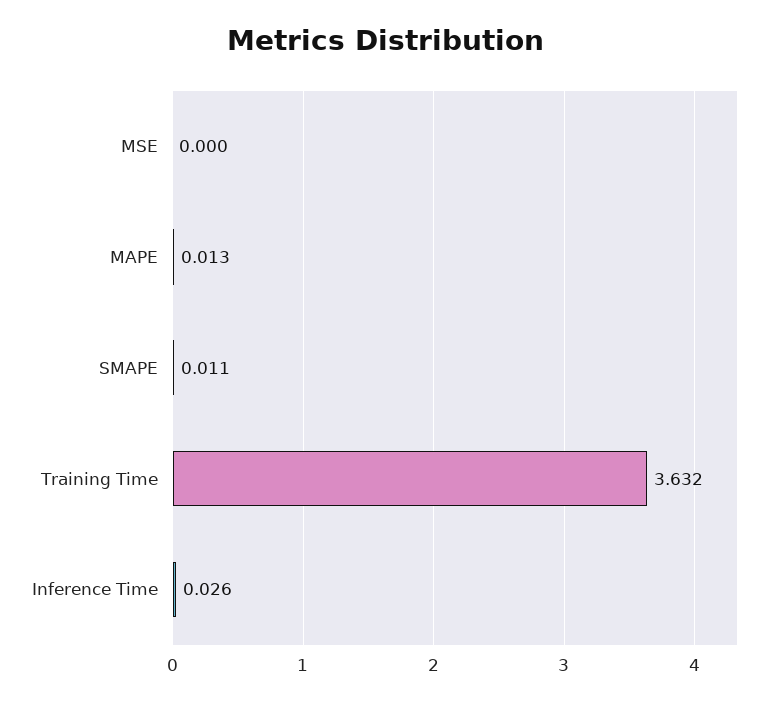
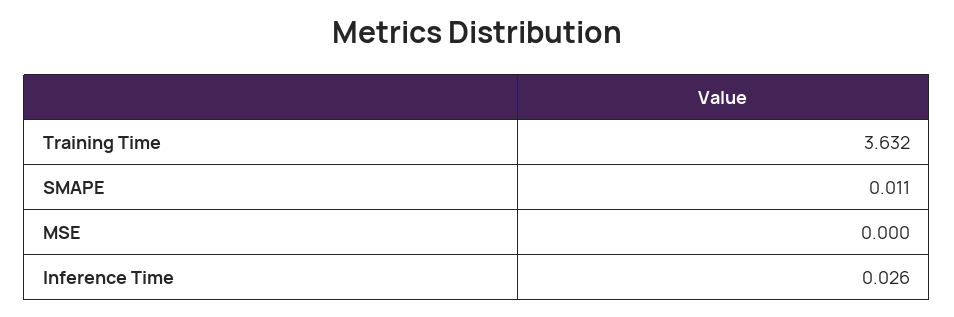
MAPE: 0.013 -> none

